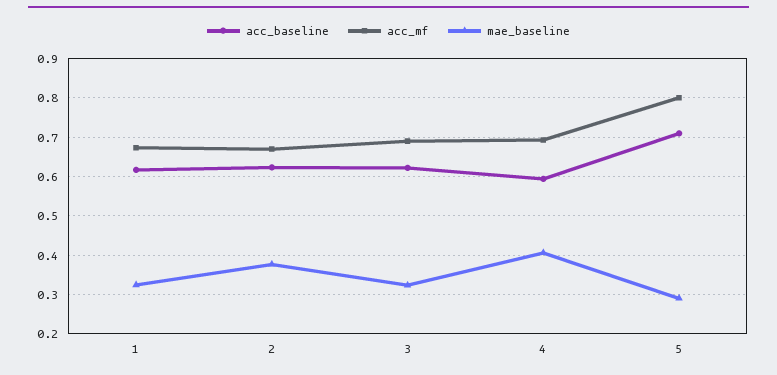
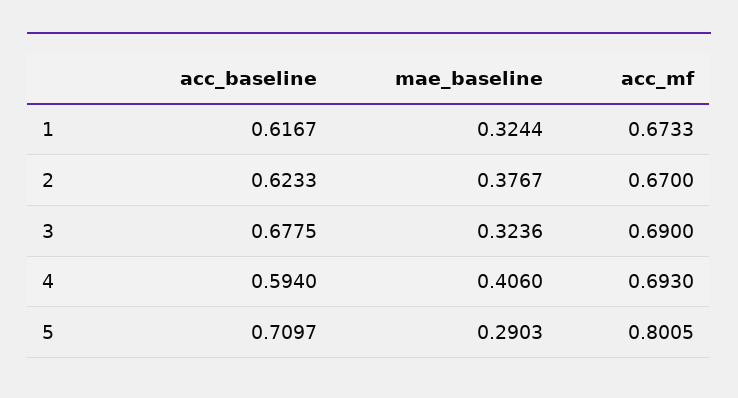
acc_baseline, 3: 0.62 -> 0.6775

